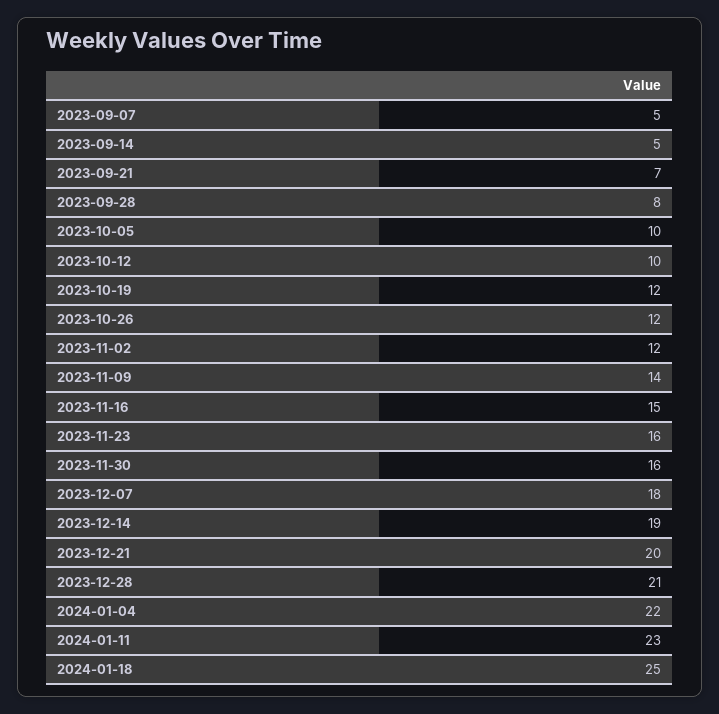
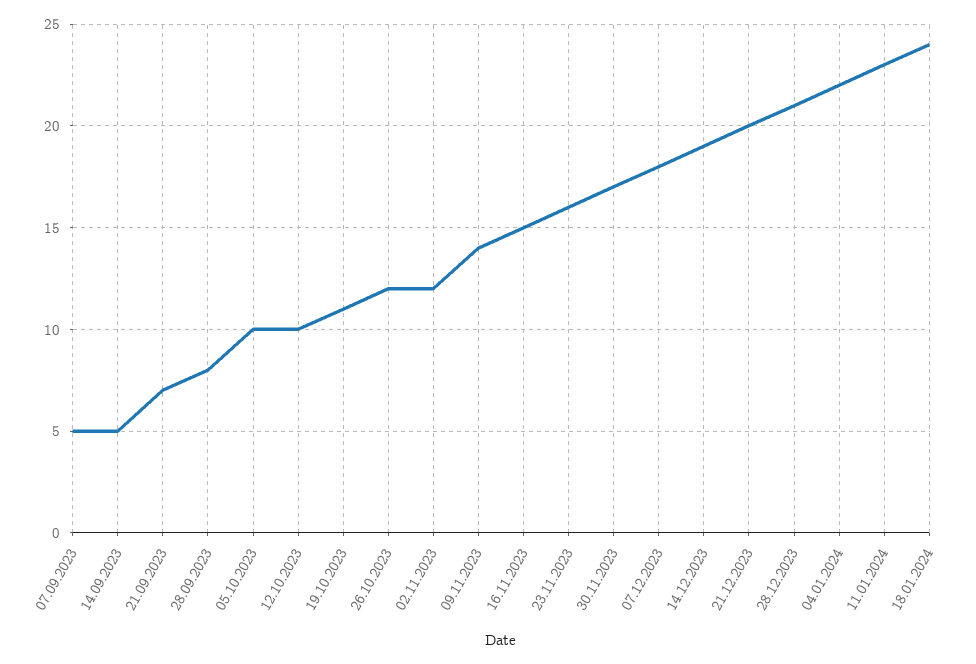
2023-10-19: 12 -> 11
2023-11-30: 16 -> 17
2024-01-18: 25 -> 24

